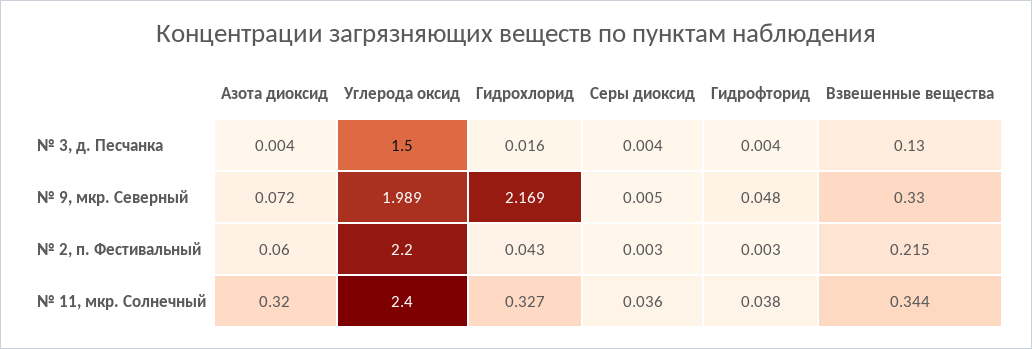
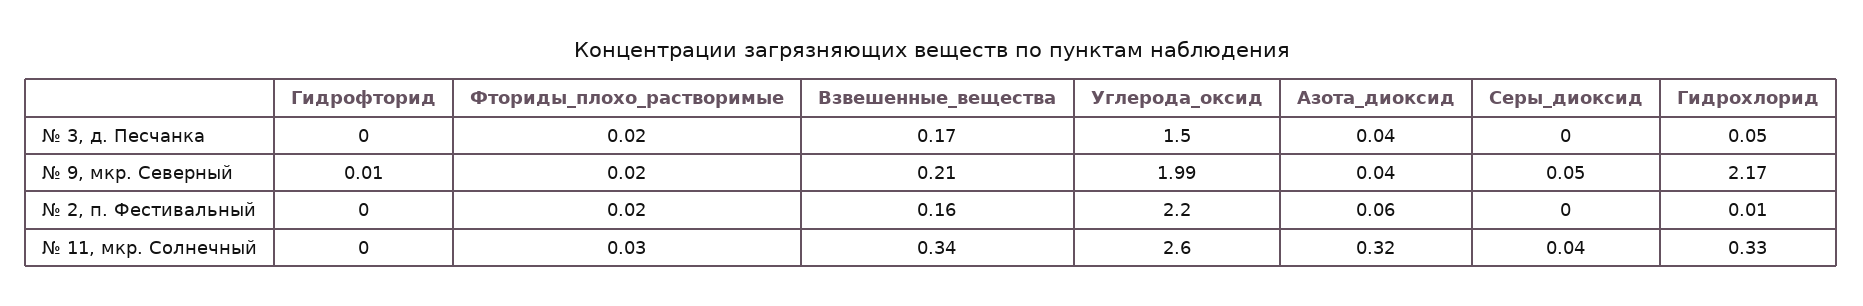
Азота диоксид, № 3, д. Песчанка: 0.004 -> 0.04
Гидрохлорид, № 3, д. Песчанка: 0.016 -> 0.05
Взвешенные вещества, № 3, д. Песчанка: 0.13 -> 0.17
Азота диоксид, № 9, мкр. Северный: 0.072 -> 0.04
Серы диоксид, № 9, мкр. Северный: 0.005 -> 0.05
Гидрофторид, № 9, мкр. Северный: 0.048 -> 0.01
Взвешенные вещества, № 9, мкр. Северный: 0.33 -> 0.21
Гидрохлорид, № 2, п. Фестивальный: 0.043 -> 0.01
Взвешенные вещества, № 2, п. Фестивальный: 0.215 -> 0.16
Углерода оксид, № 11, мкр. Солнечный: 2.4 -> 2.6
Гидрофторид, № 11, мкр. Солнечный: 0.038 -> 0
Фториды_плохо_растворимые, № 3, д. Песчанка: none -> 0.02
Фториды_плохо_растворимые, № 9, мкр. Северный: none -> 0.02
Фториды_плохо_растворимые, № 2, п. Фестивальный: none -> 0.02
Фториды_плохо_растворимые, № 11, мкр. Солнечный: none -> 0.03

